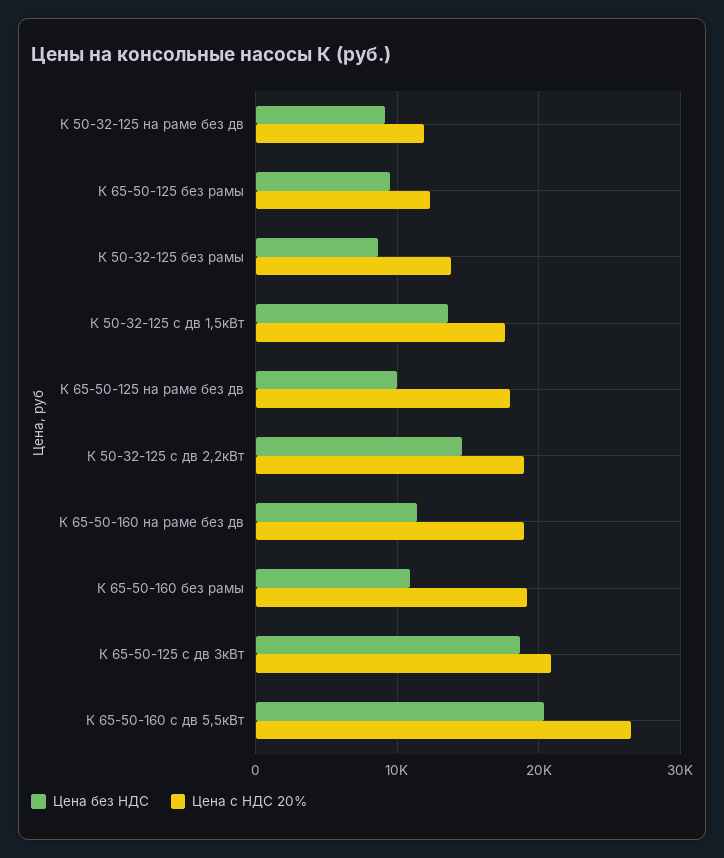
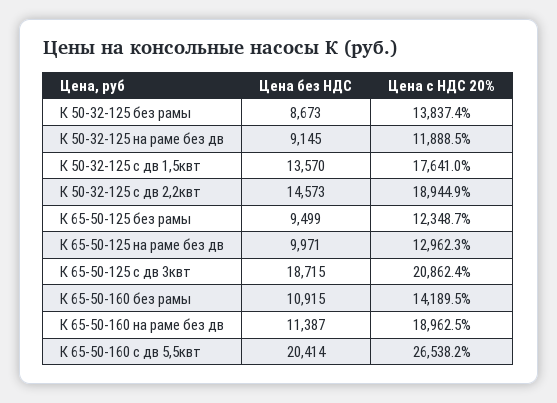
Цена с НДС 20%, К 65-50-125 на раме без дв: 18000 -> 12962.3
Цена с НДС 20%, К 65-50-160 без рамы: 19000 -> 14189.5

